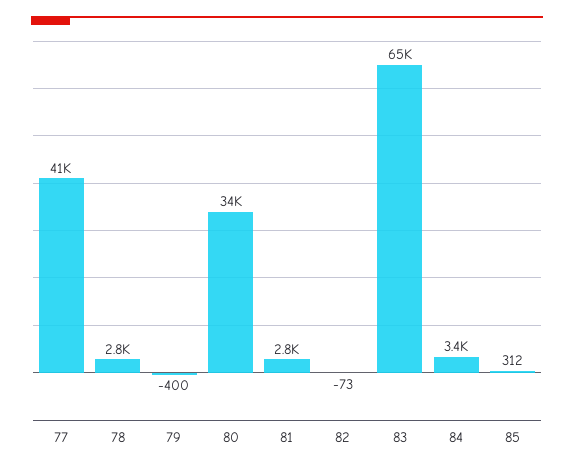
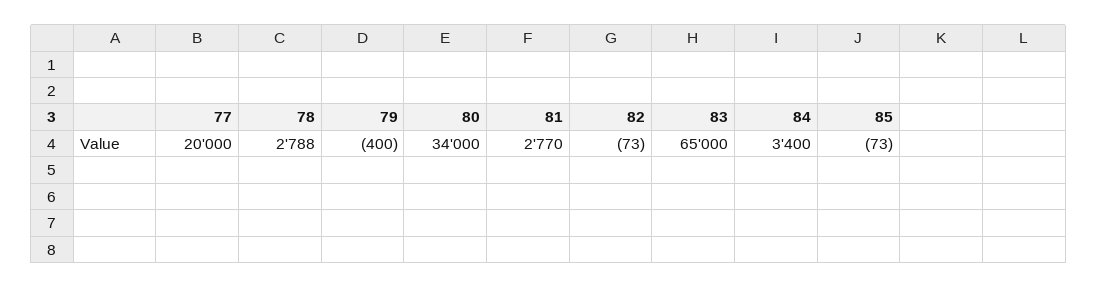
77: 41000 -> 20000
85: 312 -> -73

